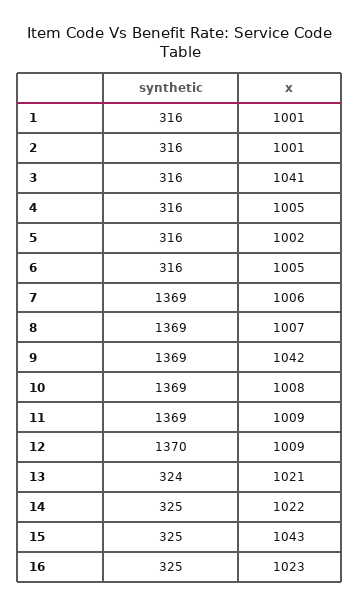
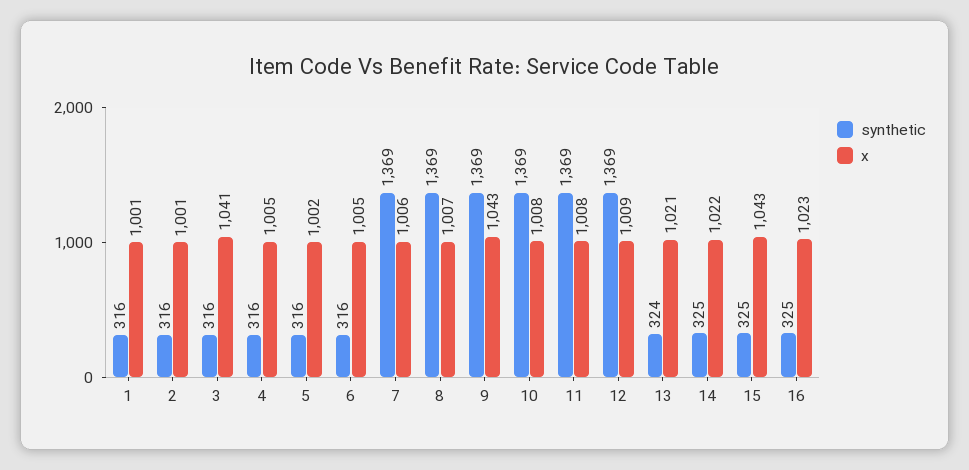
x, 9: 1042 -> 1043
x, 11: 1009 -> 1008
synthetic, 12: 1370 -> 1369

